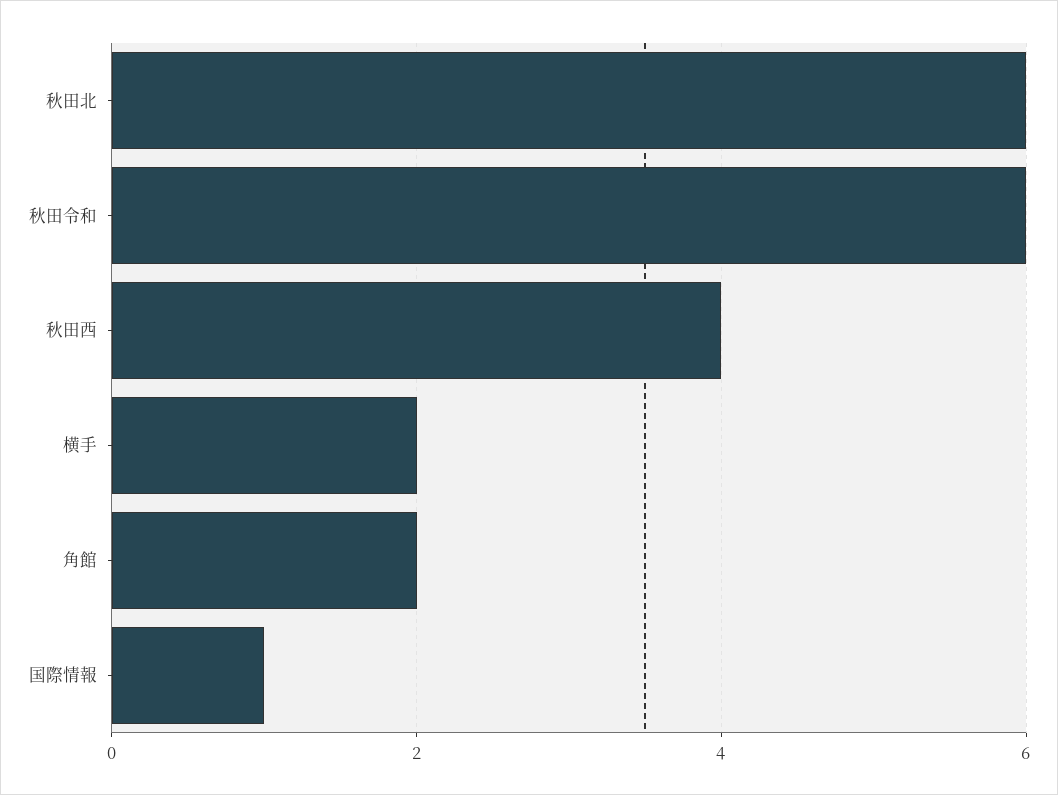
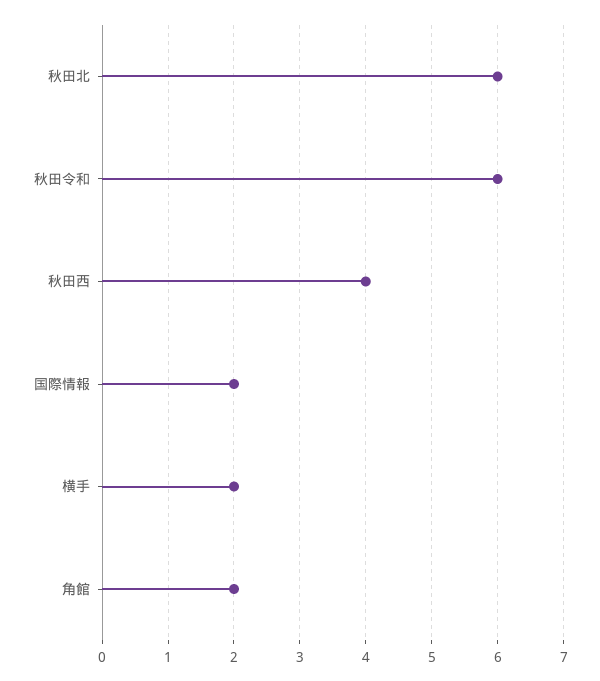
国際情報: 1 -> 2

